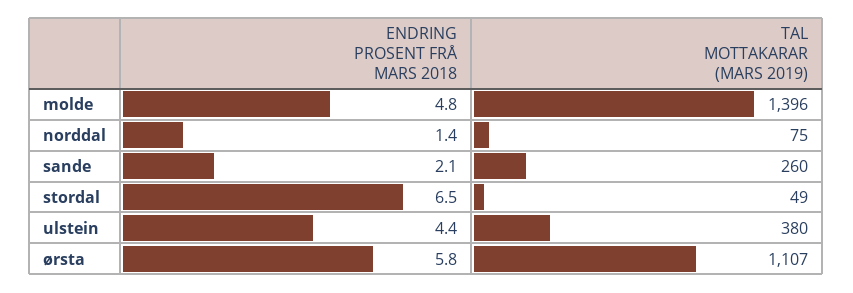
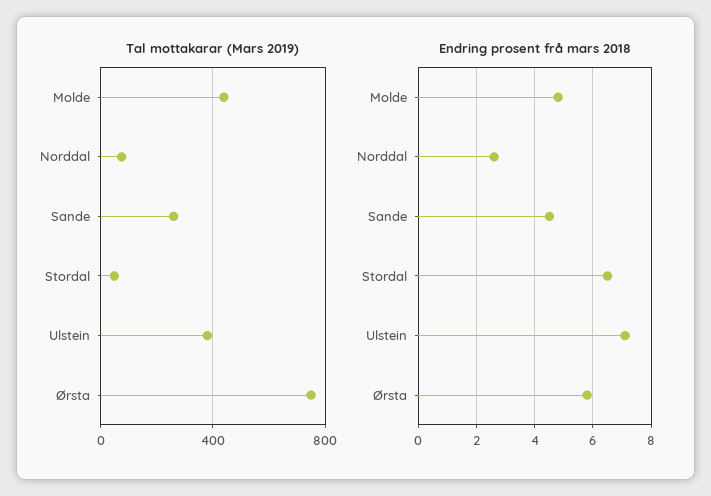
TAL MOTTAKARAR (MARS 2019), molde: 1396 -> 450
ENDRING PROSENT FRÅ MARS 2018, norddal: 1.4 -> 2.5
ENDRING PROSENT FRÅ MARS 2018, sande: 2.1 -> 4.5
ENDRING PROSENT FRÅ MARS 2018, ulstein: 4.4 -> 7
TAL MOTTAKARAR (MARS 2019), ørsta: 1107 -> 750

